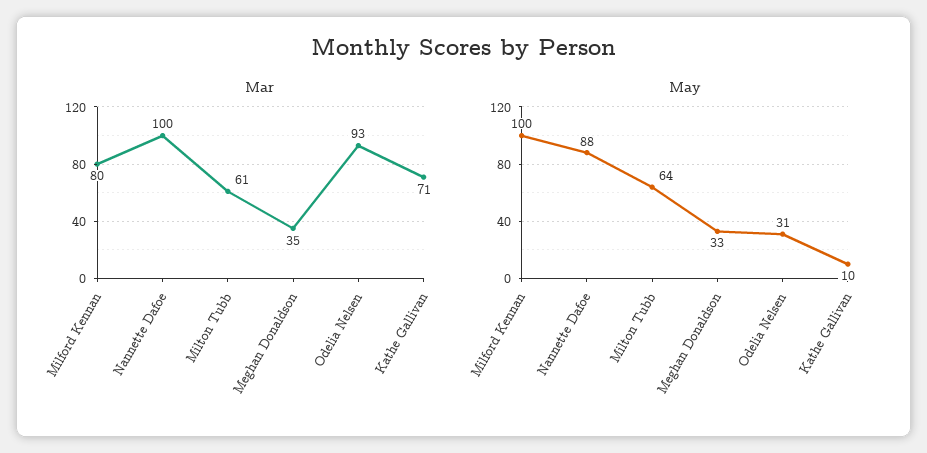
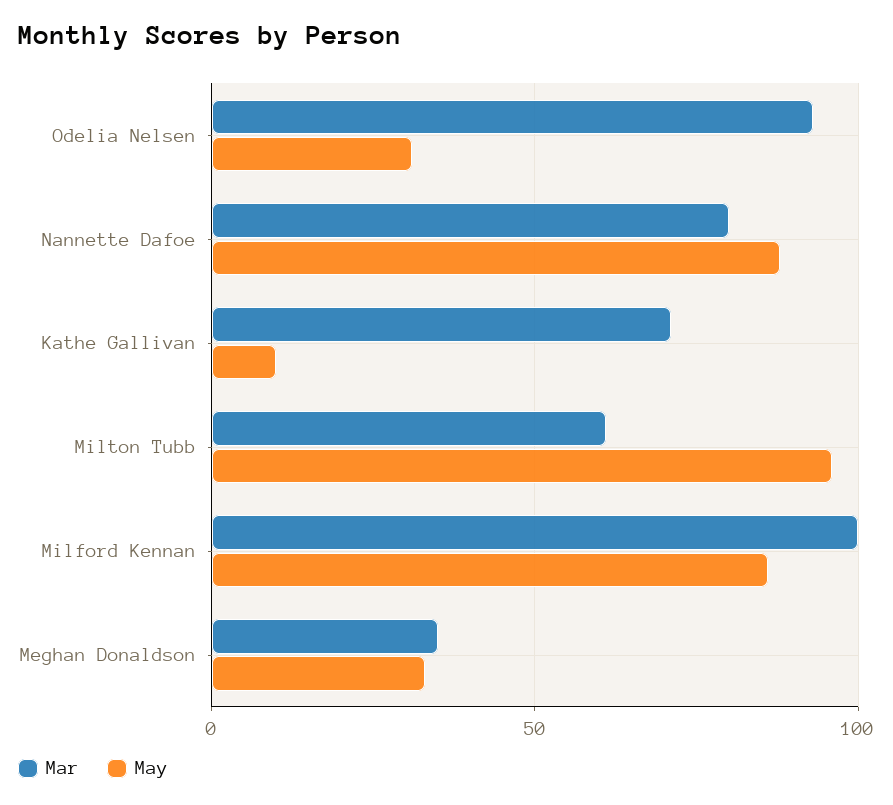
Mar, Milford Kennan: 80 -> 100
Mar, Nannette Dafoe: 100 -> 80
May, Milford Kennan: 100 -> 85
May, Milton Tubb: 64 -> 95

